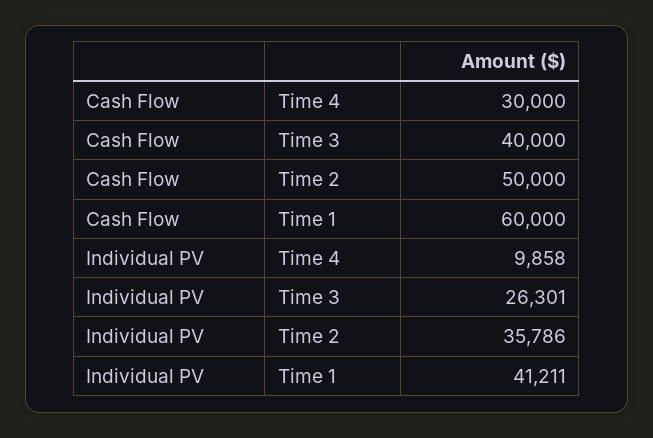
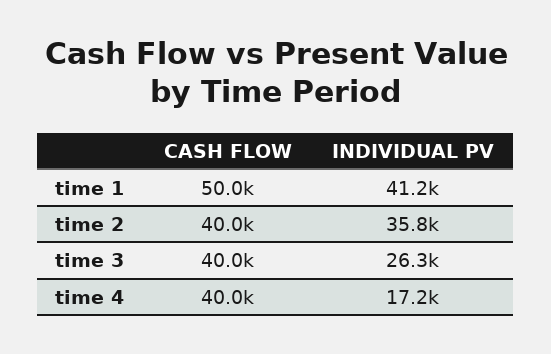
Cash Flow, Time 4: 30000 -> 40000
Cash Flow, Time 2: 50000 -> 40000
Cash Flow, Time 1: 60000 -> 50000
Individual PV, Time 4: 9858 -> 17200

